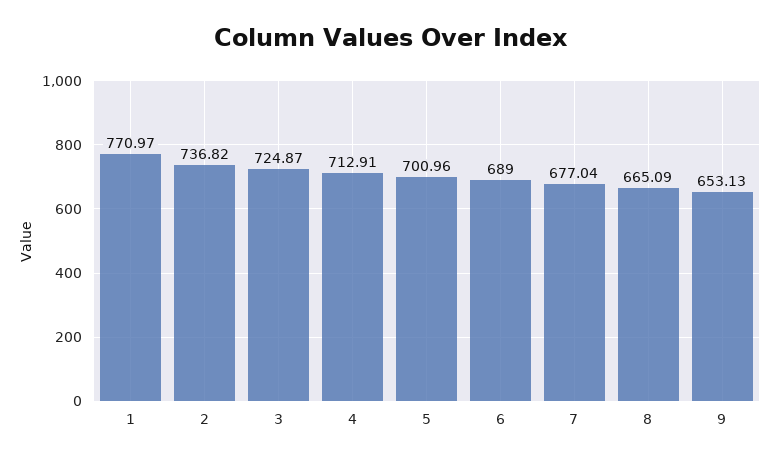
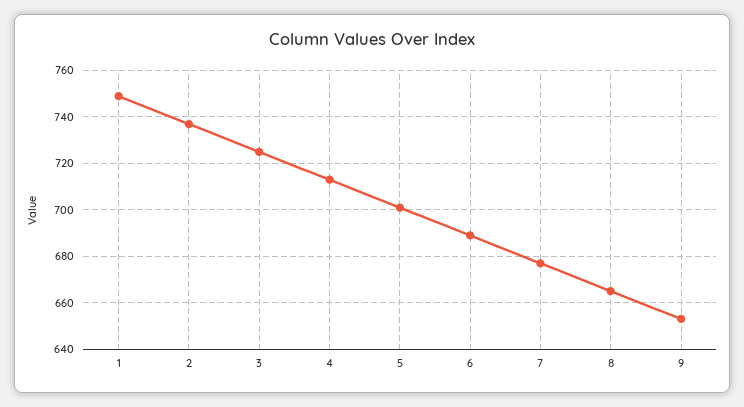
1: 770.97 -> 750

